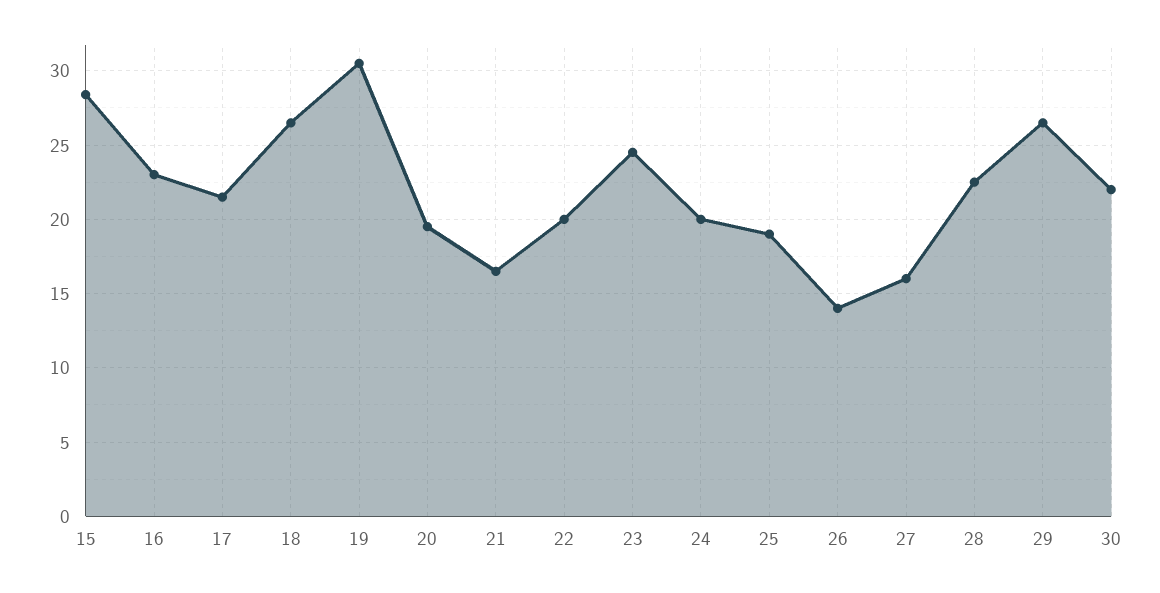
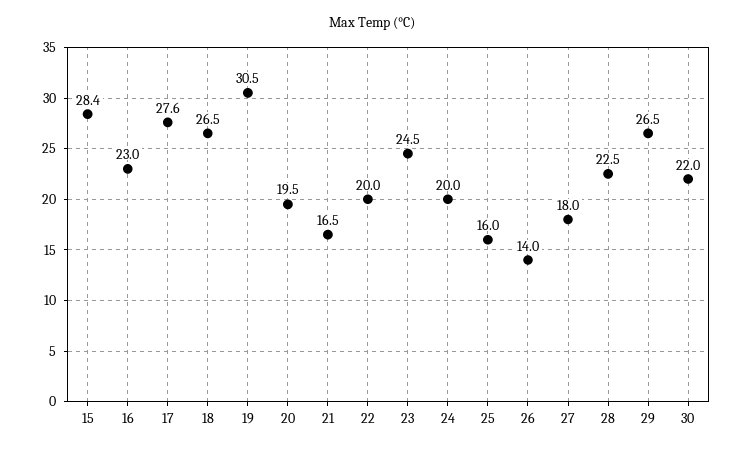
17: 21.5 -> 27.6
25: 19 -> 16
27: 16 -> 18

